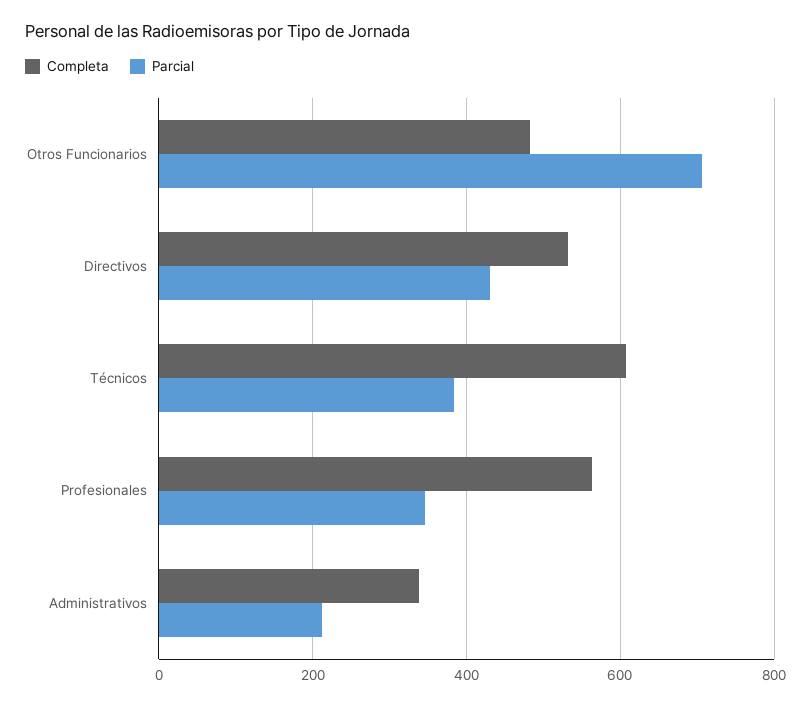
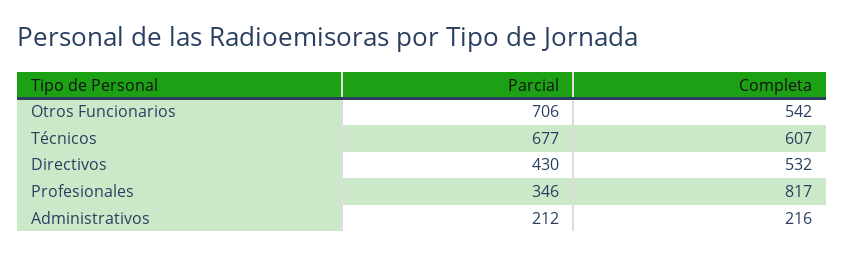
Completa, Otros Funcionarios: 480 -> 542
Parcial, Técnicos: 380 -> 677
Completa, Profesionales: 560 -> 817
Completa, Administrativos: 340 -> 216

